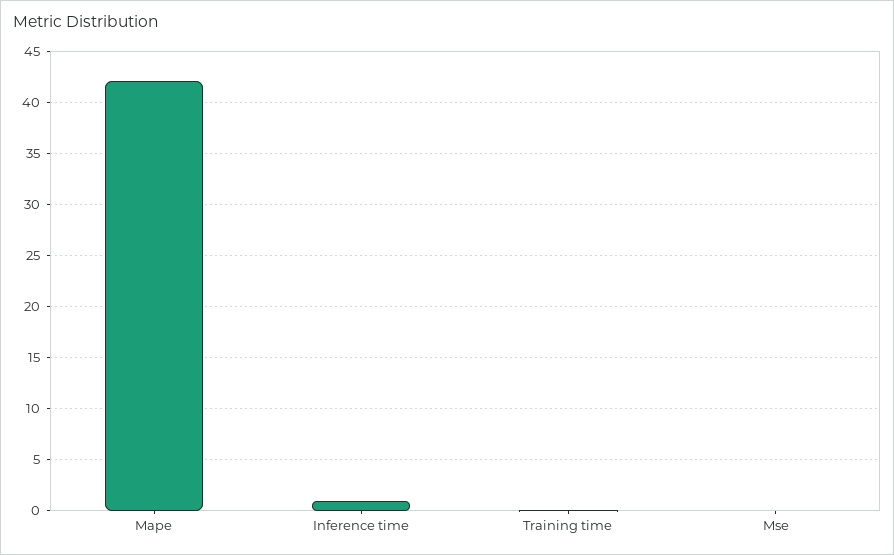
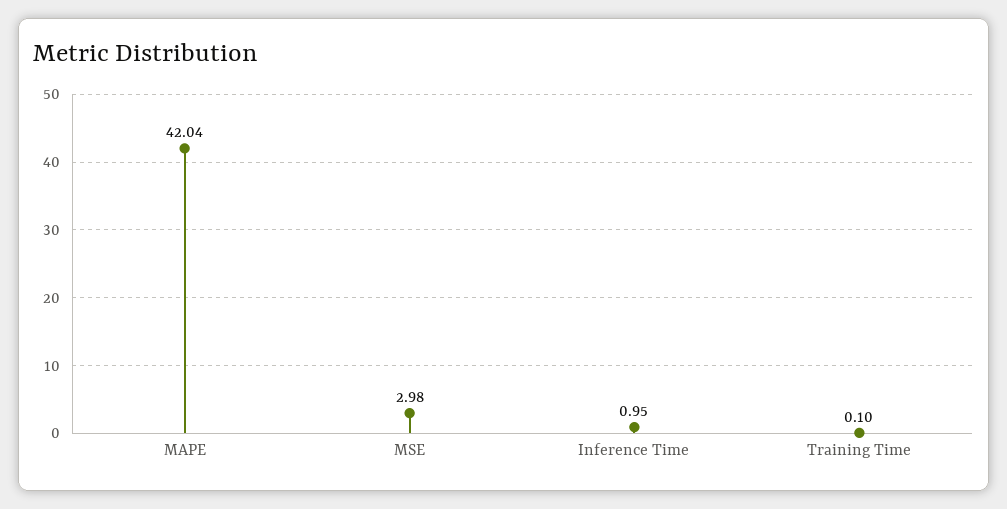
Mse: 0 -> 2.98

